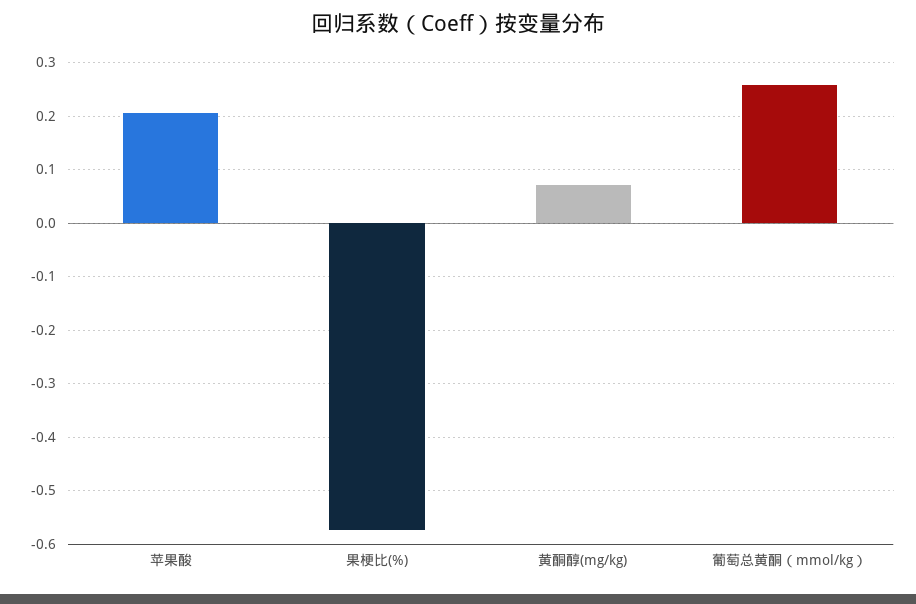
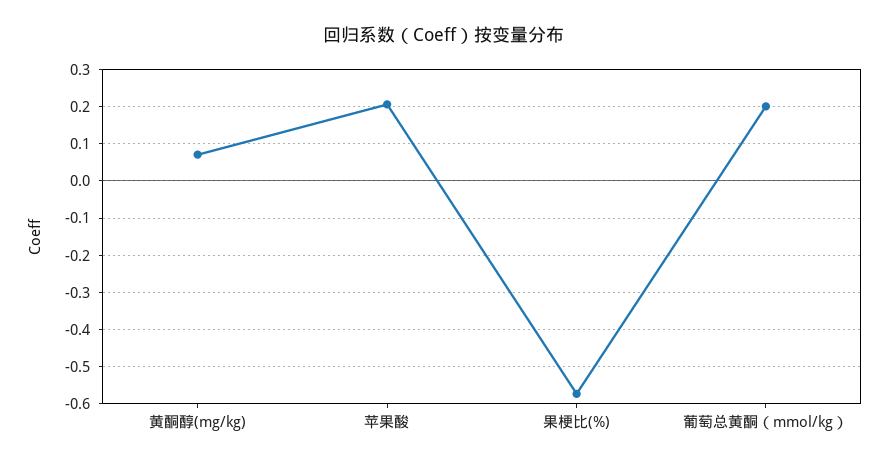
葡萄总黄酮（mmol/kg）: 0.26 -> 0.2

